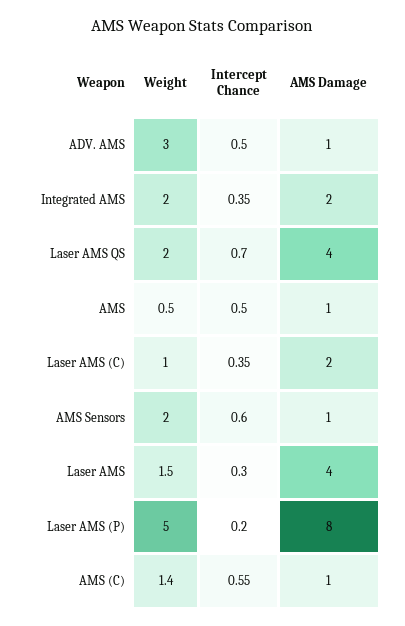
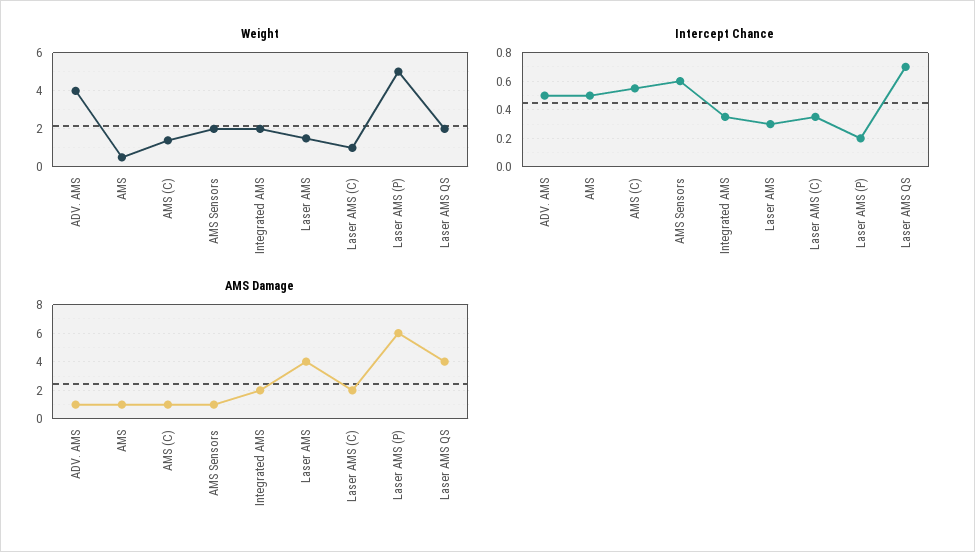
Weight, ADV. AMS: 3 -> 4
AMS Damage, Laser AMS (P): 8 -> 6

